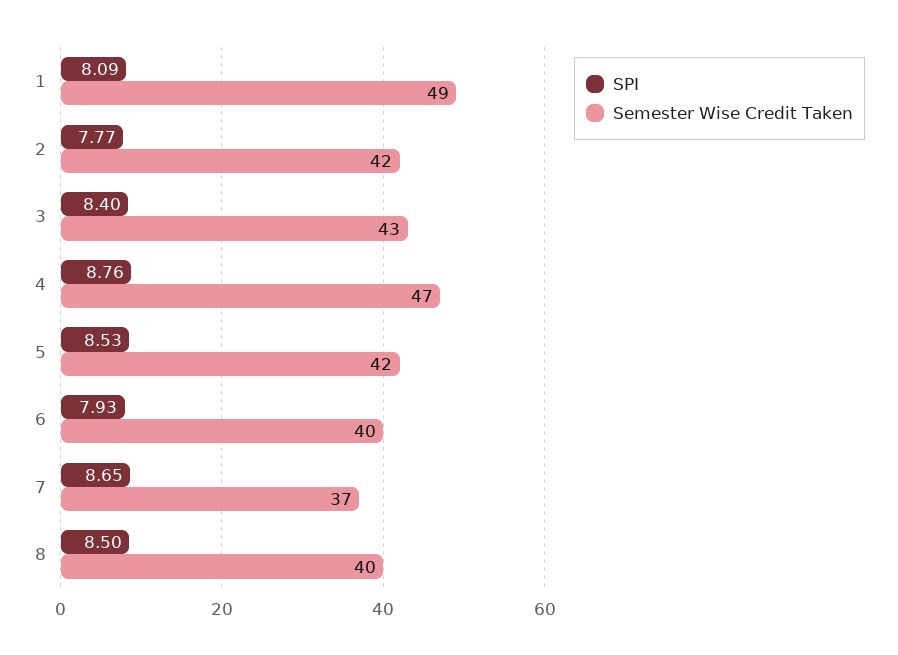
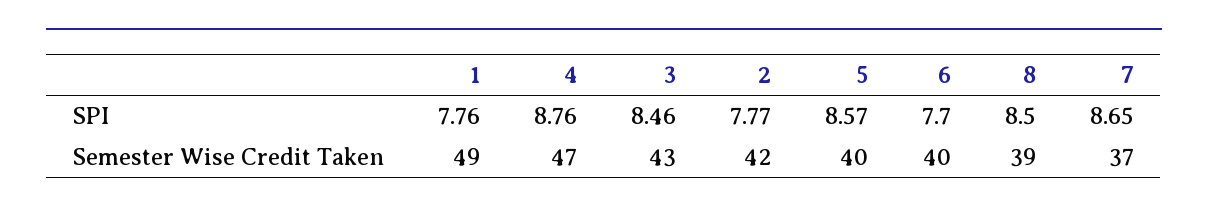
SPI, 1: 8.09 -> 7.76
SPI, 3: 8.4 -> 8.46
SPI, 5: 8.53 -> 8.57
Semester Wise Credit Taken, 5: 42 -> 40
SPI, 6: 7.93 -> 7.7
Semester Wise Credit Taken, 8: 40 -> 39

